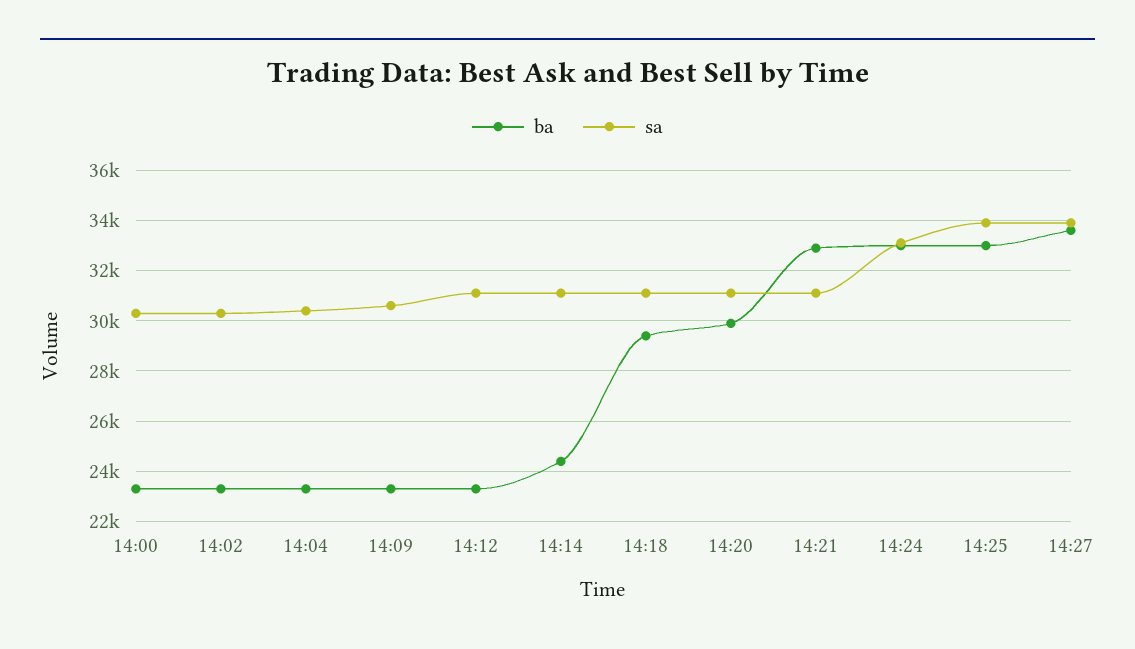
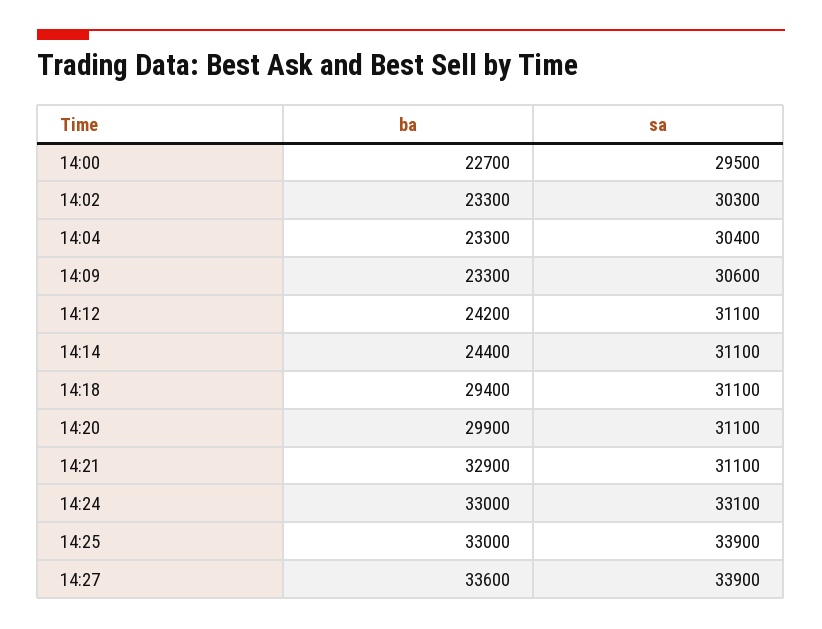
ba, 14:00: 23250 -> 22700
sa, 14:00: 30250 -> 29500
ba, 14:12: 23250 -> 24200

